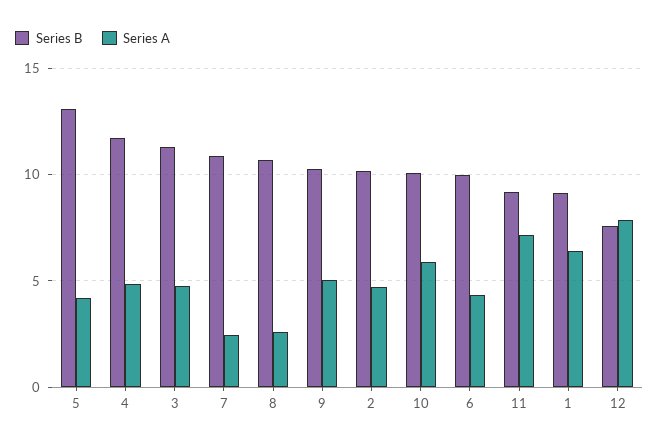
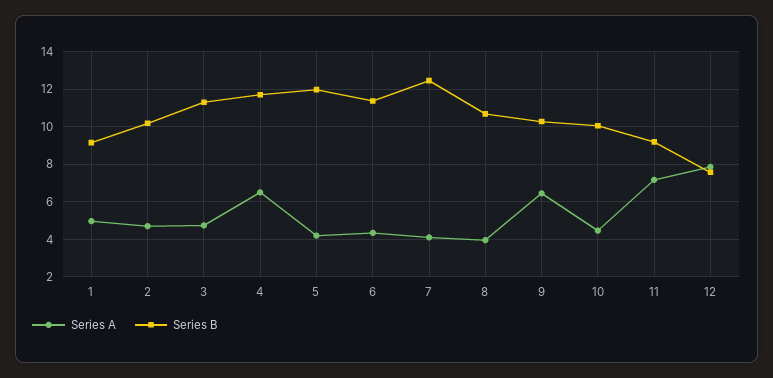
Series B, 5: 13 -> 12
Series A, 4: 5 -> 6.5
Series B, 7: 11 -> 12.5
Series A, 7: 2.5 -> 4
Series A, 8: 2.5 -> 4
Series A, 9: 5 -> 6.5
Series A, 10: 6 -> 4.5
Series B, 6: 10 -> 11.5
Series A, 1: 6.5 -> 5

